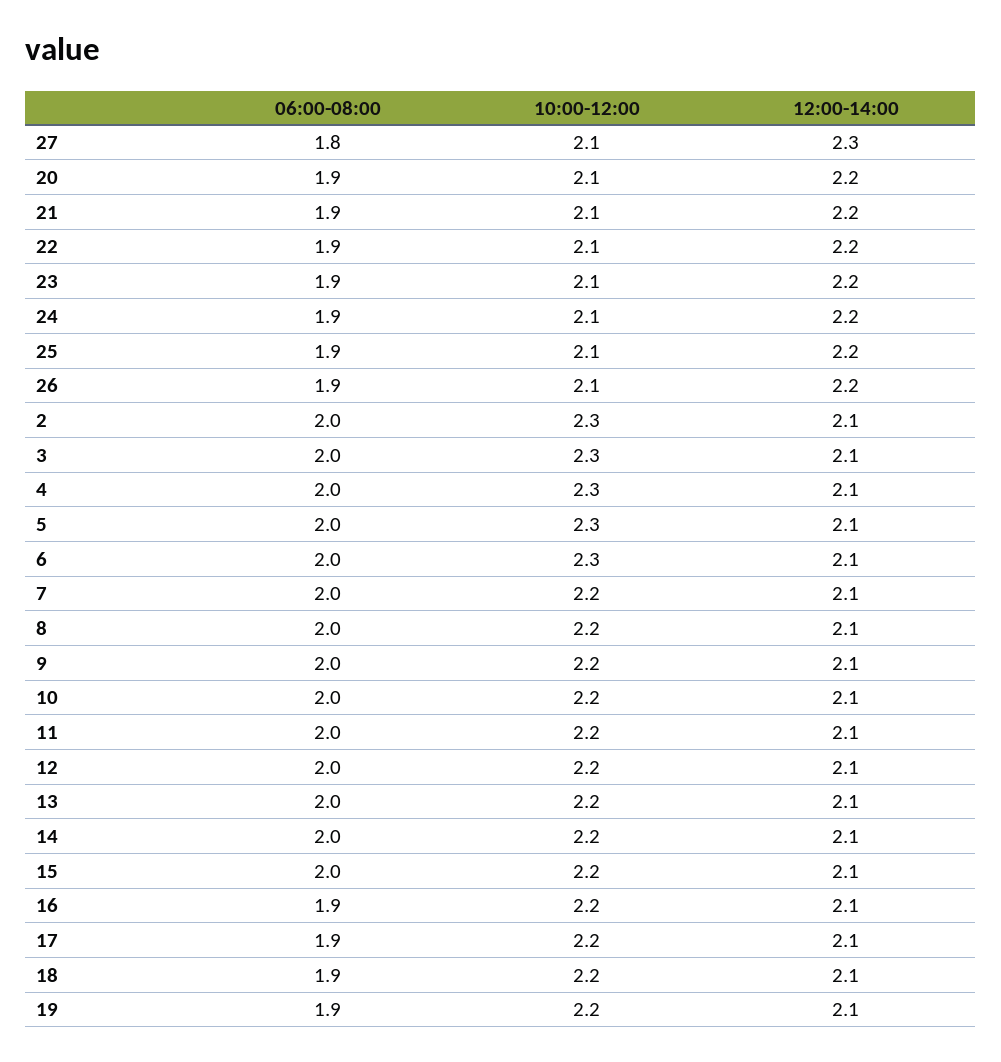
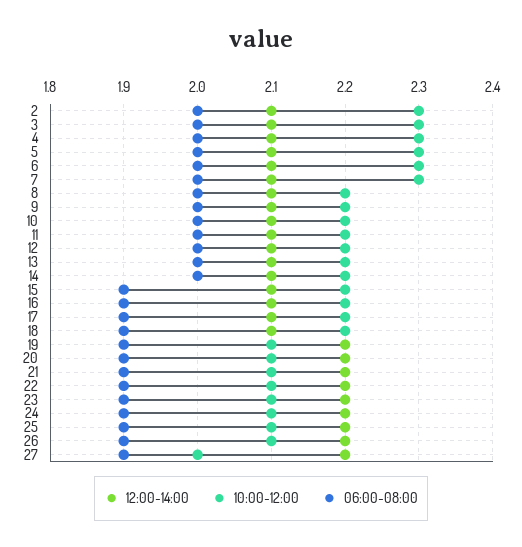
06:00-08:00, 27: 1.8 -> 1.9
10:00-12:00, 27: 2.1 -> 2
12:00-14:00, 27: 2.3 -> 2.2
10:00-12:00, 7: 2.2 -> 2.3
06:00-08:00, 15: 2 -> 1.9
10:00-12:00, 19: 2.2 -> 2.1
12:00-14:00, 19: 2.1 -> 2.2

